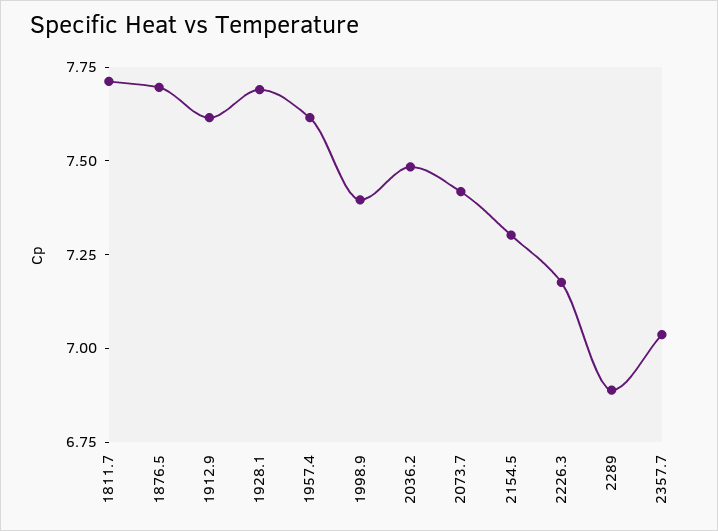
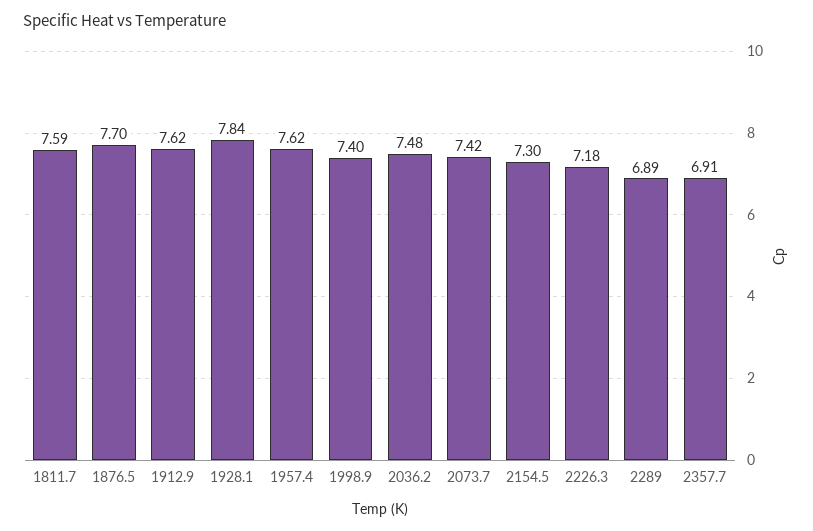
1811.7: 7.7 -> 7.59
1928.1: 7.7 -> 7.84
2357.7: 7.05 -> 6.91

